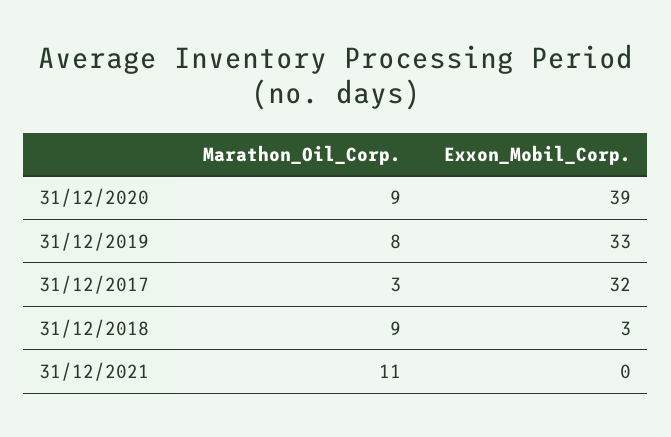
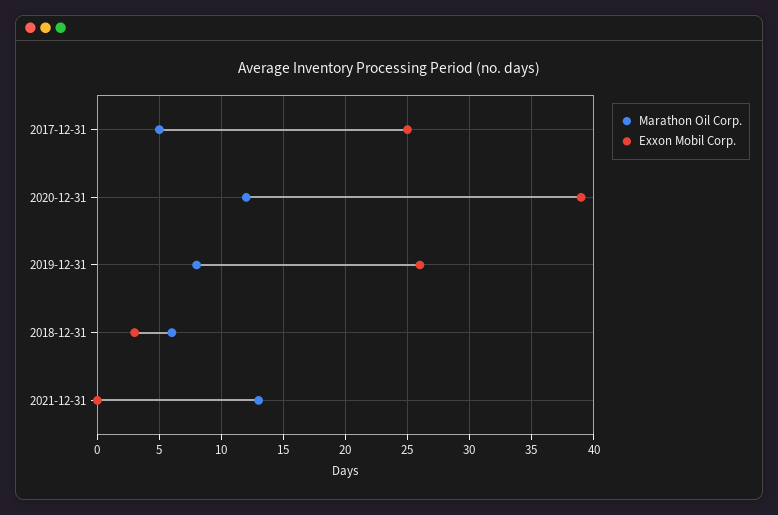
Marathon_Oil_Corp., 31/12/2020: 9 -> 12
Exxon_Mobil_Corp., 31/12/2019: 33 -> 26
Marathon_Oil_Corp., 31/12/2017: 3 -> 5
Exxon_Mobil_Corp., 31/12/2017: 32 -> 25
Marathon_Oil_Corp., 31/12/2018: 9 -> 6
Marathon_Oil_Corp., 31/12/2021: 11 -> 13

